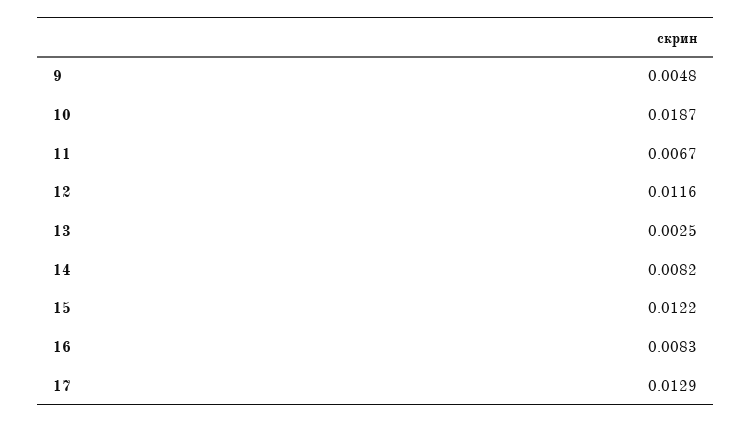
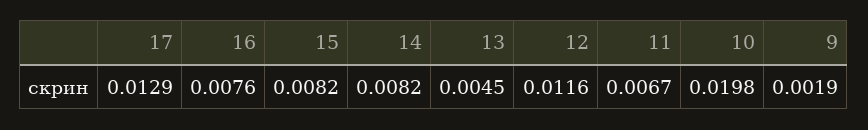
9: 0.0048 -> 0.0019
10: 0.0187 -> 0.0198
13: 0.0025 -> 0.0045
15: 0.0122 -> 0.0082
16: 0.0083 -> 0.0076

